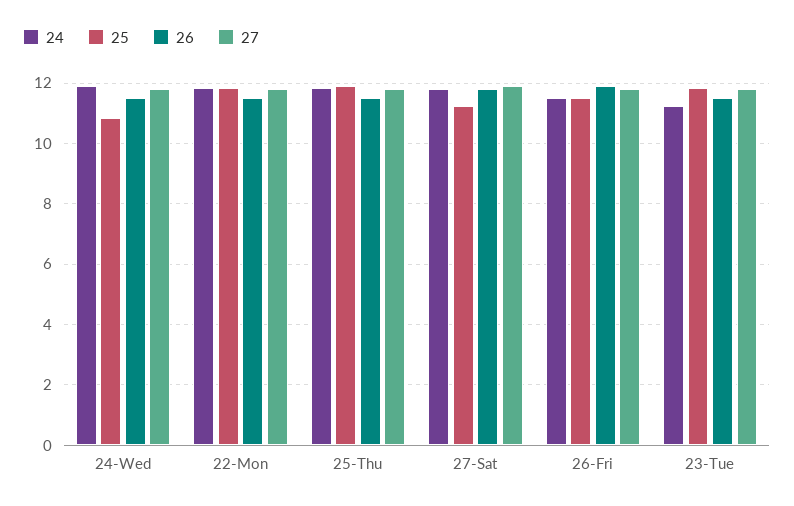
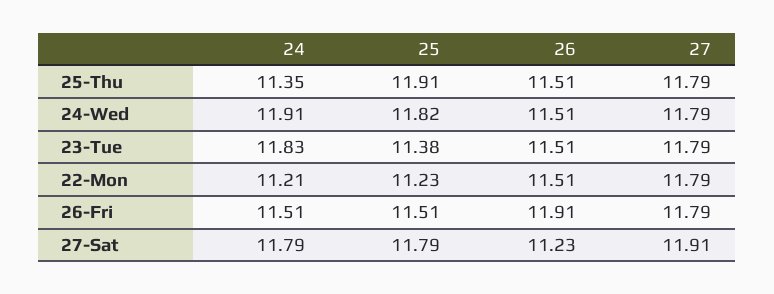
25, 24-Wed: 10.8 -> 11.82
24, 22-Mon: 11.8 -> 11.21
25, 22-Mon: 11.8 -> 11.23
24, 25-Thu: 11.8 -> 11.35
25, 27-Sat: 11.2 -> 11.79
26, 27-Sat: 11.8 -> 11.23
24, 23-Tue: 11.2 -> 11.83
25, 23-Tue: 11.8 -> 11.38

